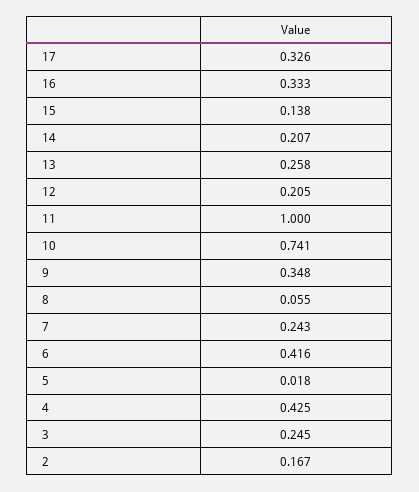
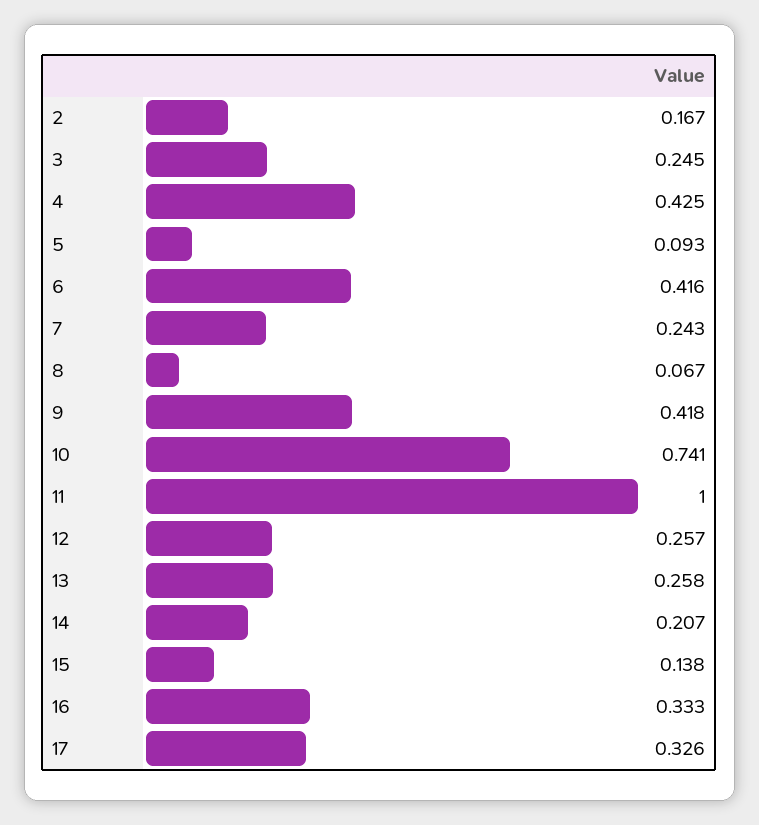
12: 0.205 -> 0.257
9: 0.348 -> 0.418
8: 0.055 -> 0.067
5: 0.018 -> 0.093

